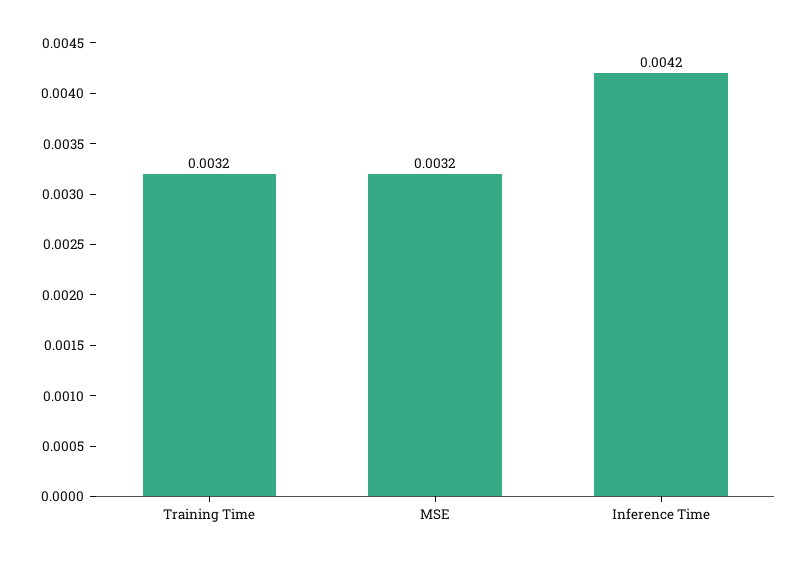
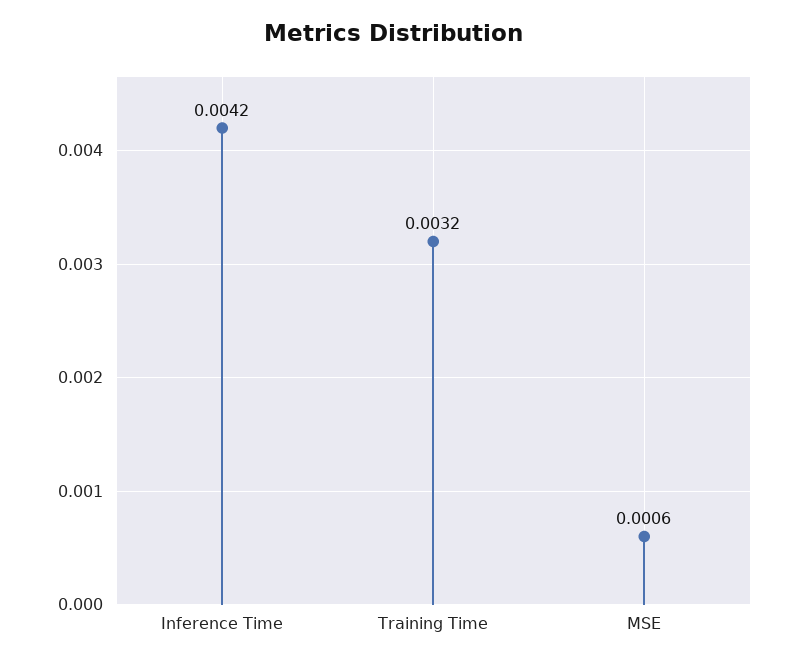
MSE: 0.0032 -> 0.0006

